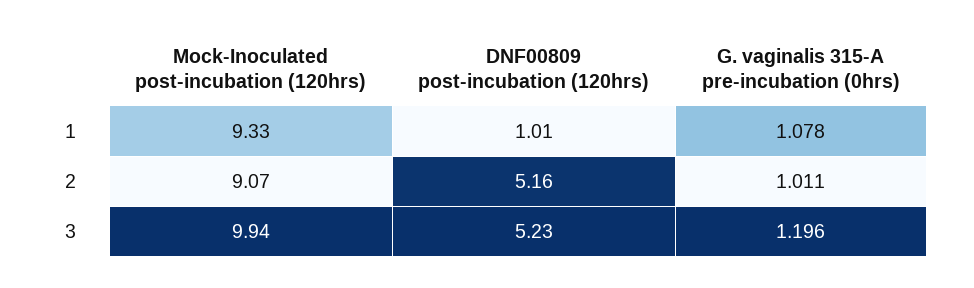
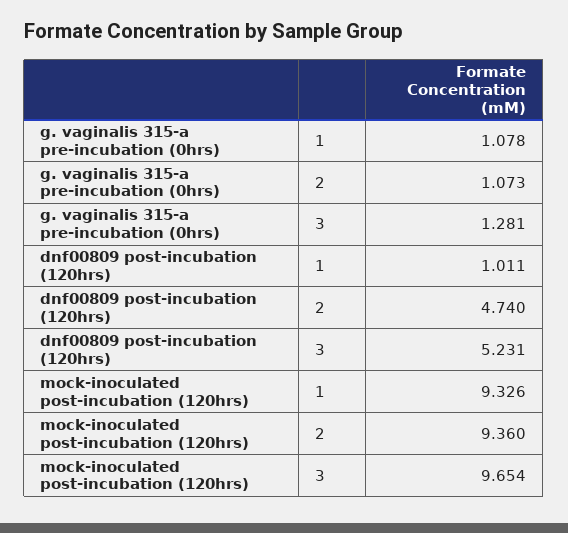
Mock-Inoculated post-incubation (120hrs), 2: 9.07 -> 9.36
DNF00809 post-incubation (120hrs), 2: 5.16 -> 4.74
G. vaginalis 315-A pre-incubation (0hrs), 2: 1.011 -> 1.073
Mock-Inoculated post-incubation (120hrs), 3: 9.94 -> 9.654
G. vaginalis 315-A pre-incubation (0hrs), 3: 1.196 -> 1.281

